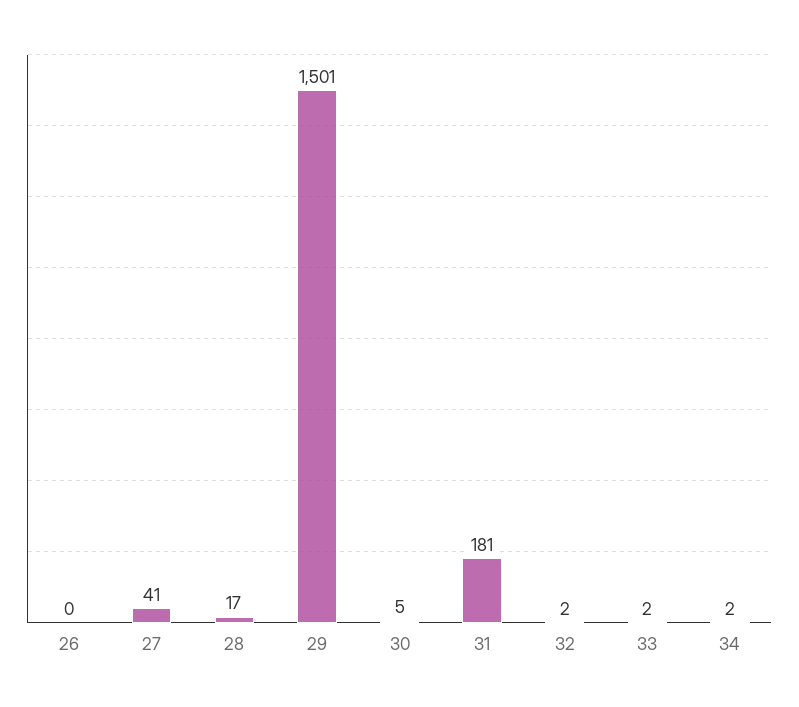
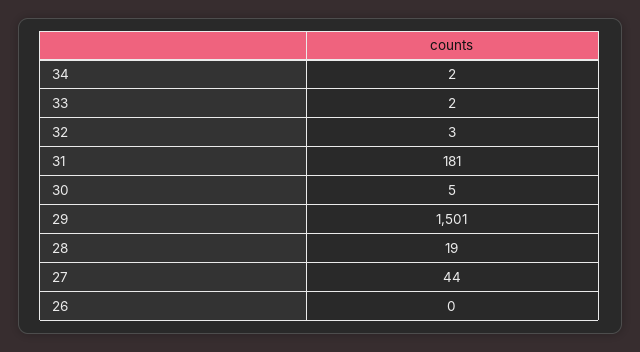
27: 41 -> 44
28: 17 -> 19
32: 2 -> 3

